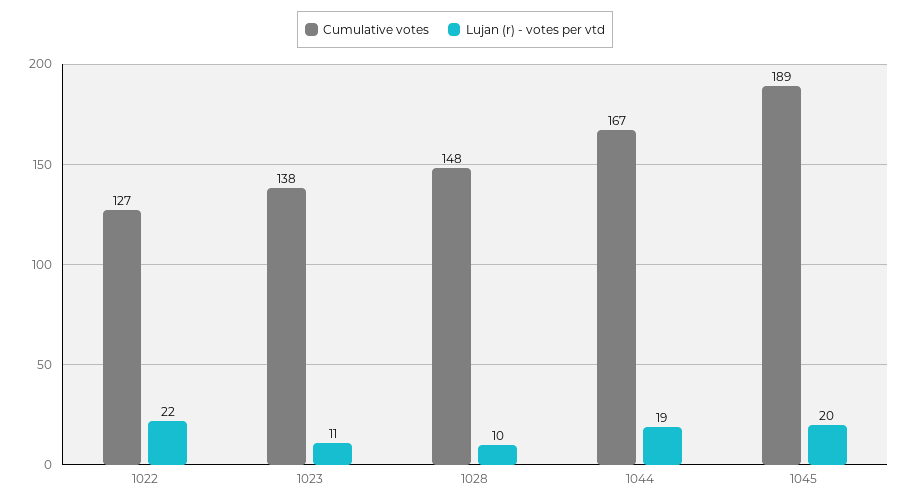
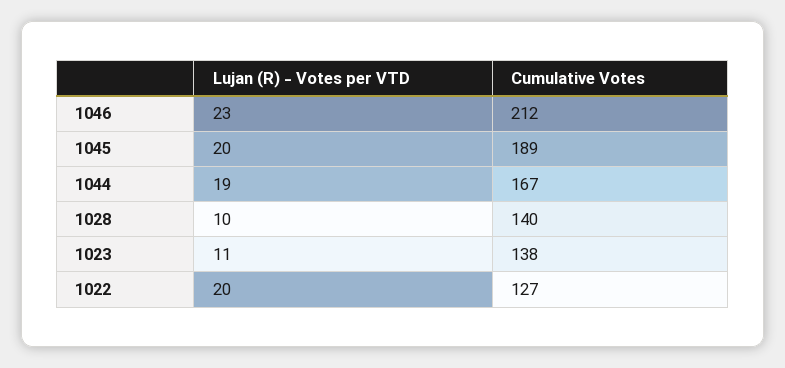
Lujan (r) - votes per vtd, 1022: 22 -> 20
Cumulative votes, 1028: 148 -> 140
Lujan (r) - votes per vtd, 1046: none -> 23
Cumulative votes, 1046: none -> 212

